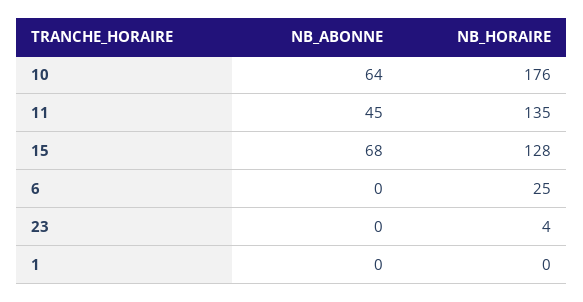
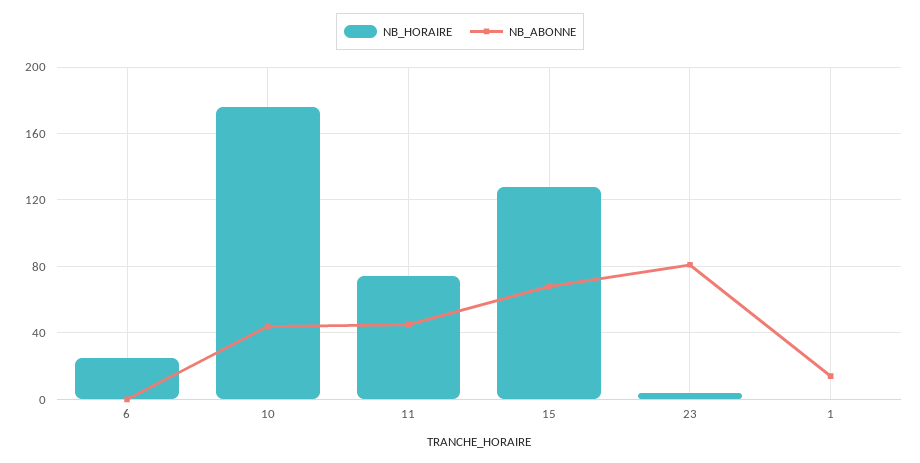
NB_ABONNE, 10: 64 -> 45
NB_HORAIRE, 11: 135 -> 75
NB_ABONNE, 23: 0 -> 80
NB_ABONNE, 1: 0 -> 15

